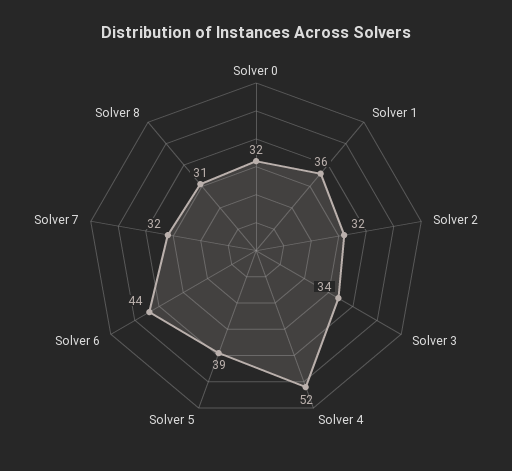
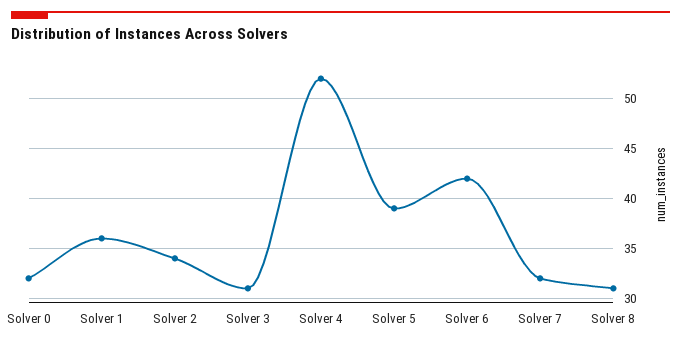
Solver 2: 32 -> 34
Solver 3: 34 -> 31
Solver 6: 44 -> 42

